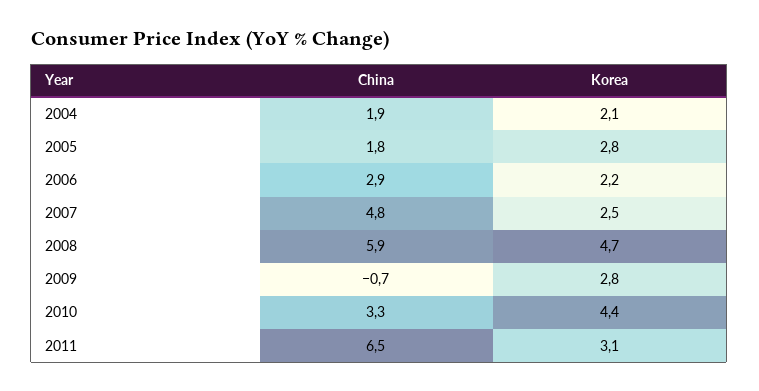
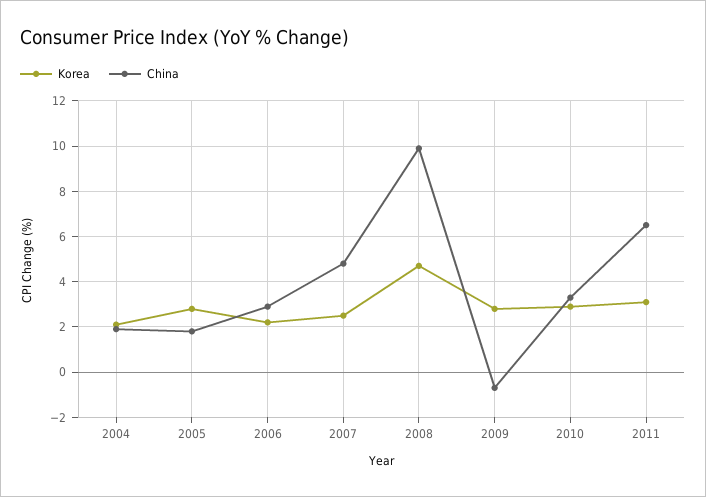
China, 2008: 5.9 -> 10
Korea, 2010: 4.4 -> 3

